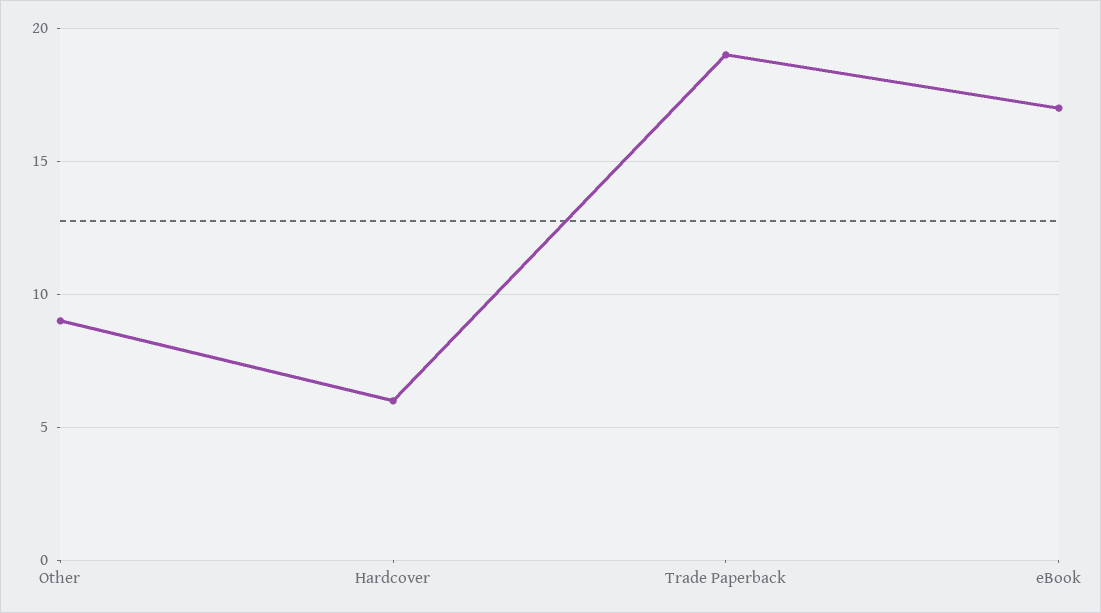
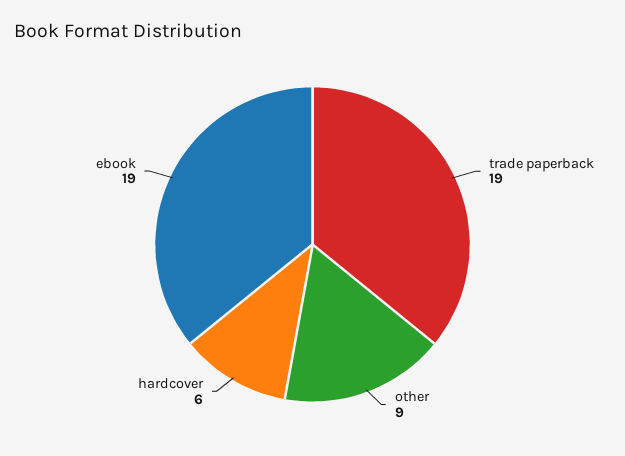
eBook: 17 -> 19

